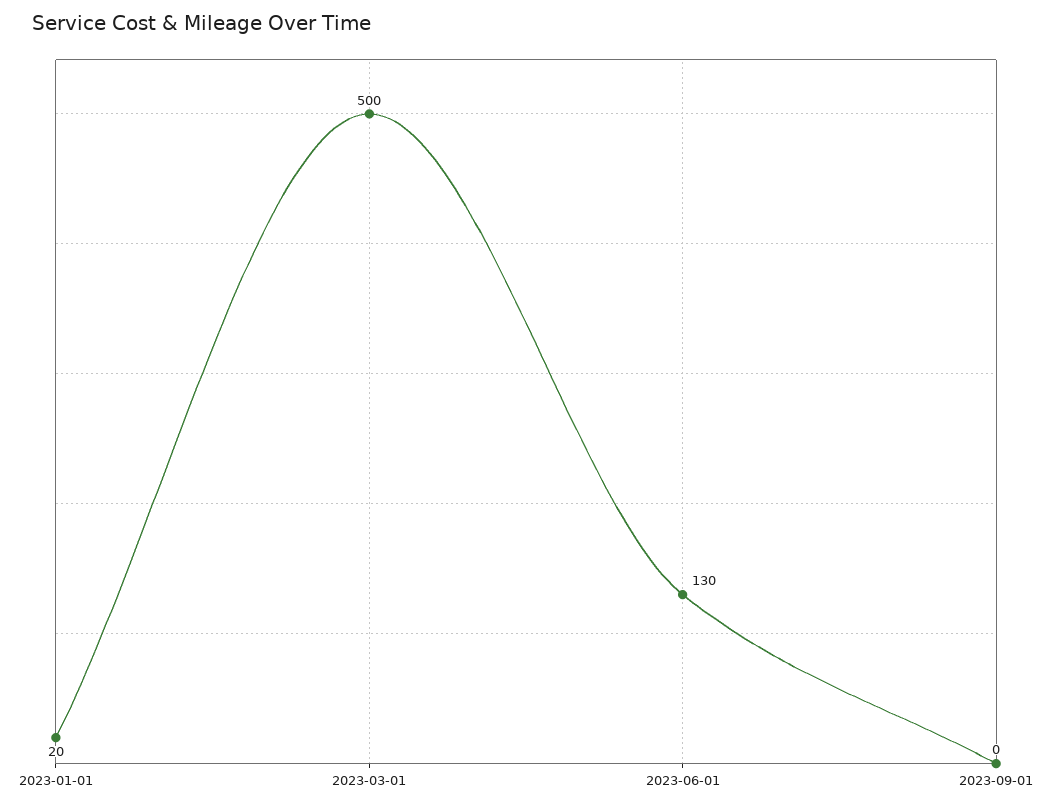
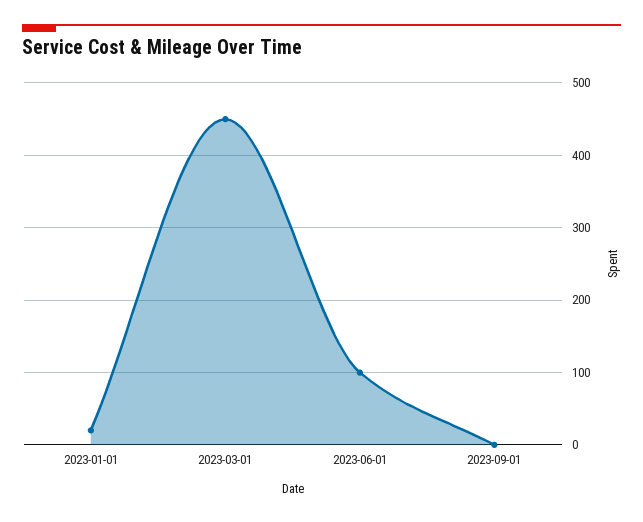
2023-03-01: 500 -> 450
2023-06-01: 130 -> 100

